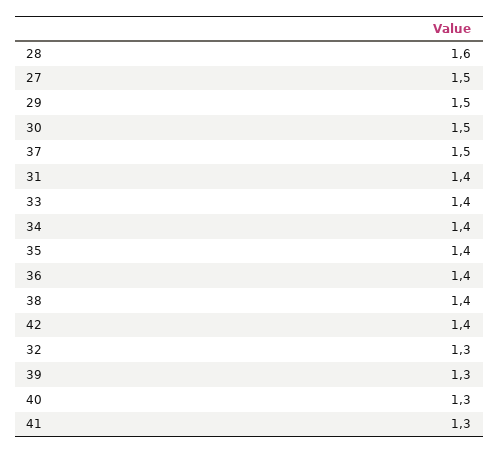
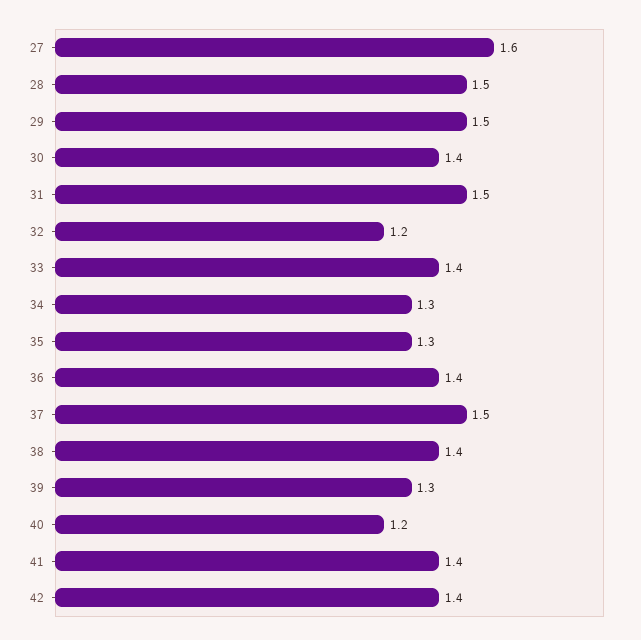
28: 1.6 -> 1.5
27: 1.5 -> 1.6
30: 1.5 -> 1.4
31: 1.4 -> 1.5
34: 1.4 -> 1.3
35: 1.4 -> 1.3
32: 1.3 -> 1.2
40: 1.3 -> 1.2
41: 1.3 -> 1.4

